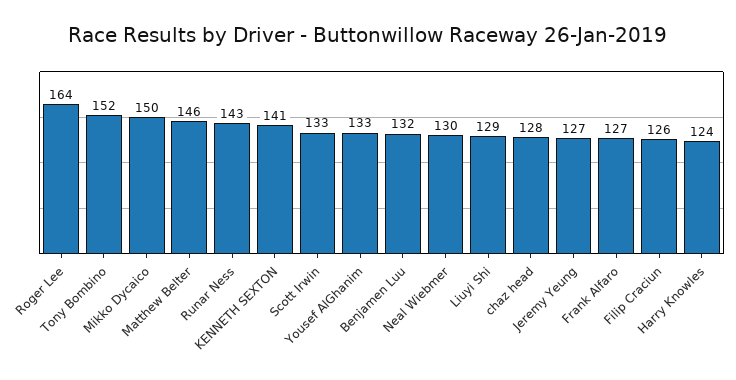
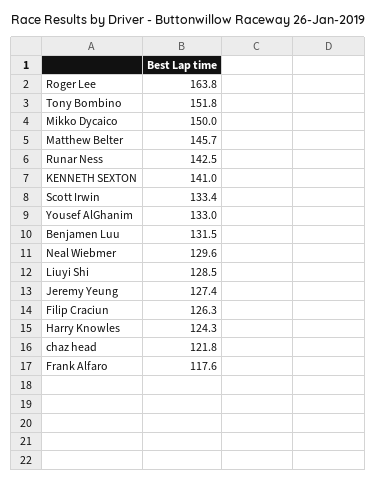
chaz head: 128 -> 121.8
Frank Alfaro: 127 -> 117.6

